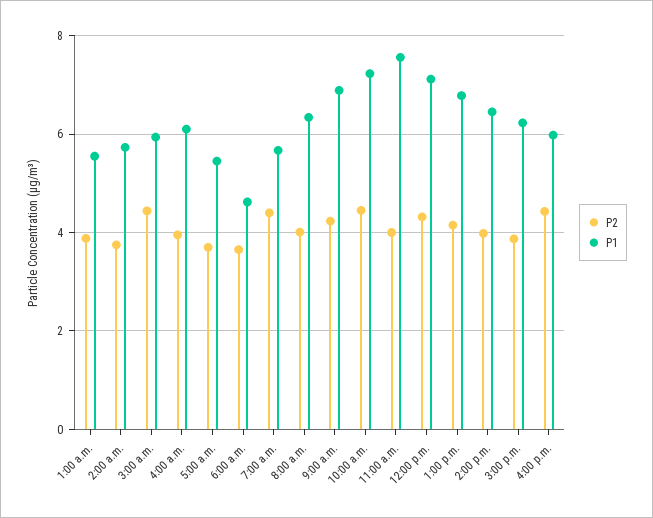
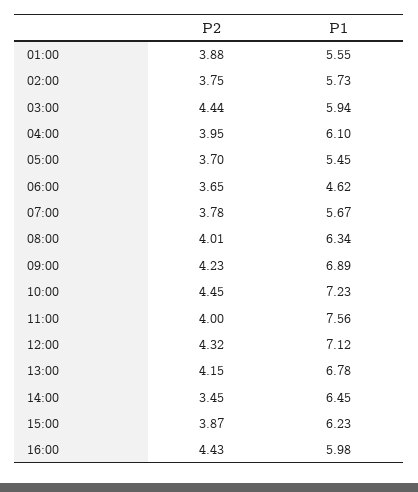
P2, 7:00 a.m.: 4.4 -> 3.78
P2, 2:00 p.m.: 4 -> 3.45

